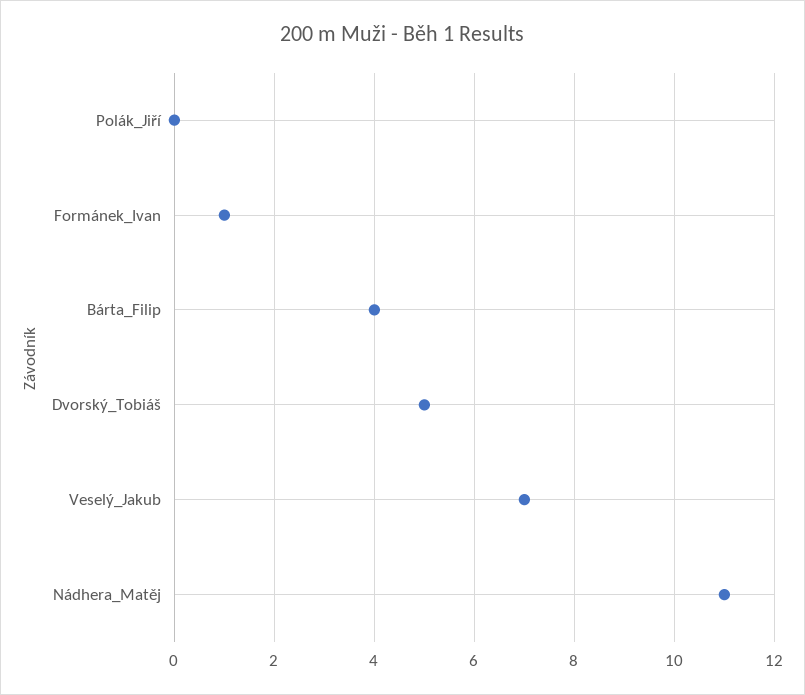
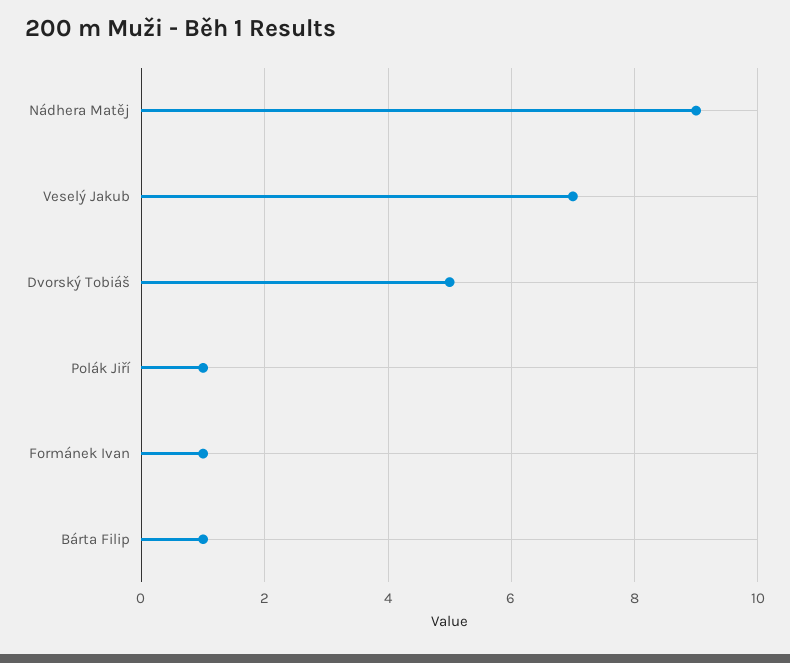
Polák_Jiří: 0 -> 1
Bárta_Filip: 4 -> 1
Nádhera_Matěj: 11 -> 9

